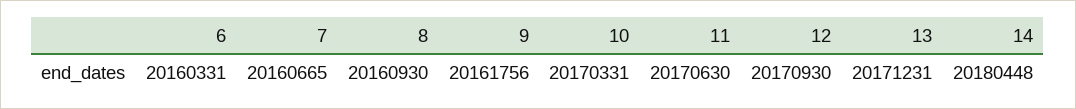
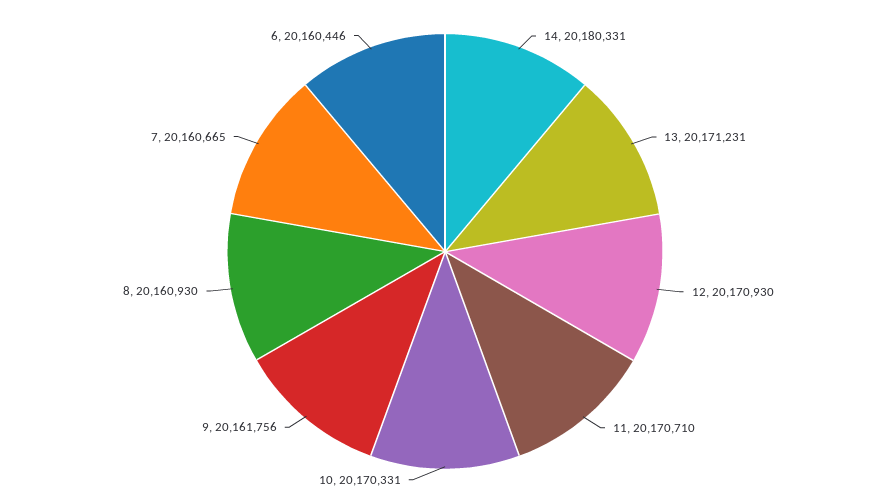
6: 20160331 -> 20160446
11: 20170630 -> 20170710
14: 20180448 -> 20180331

